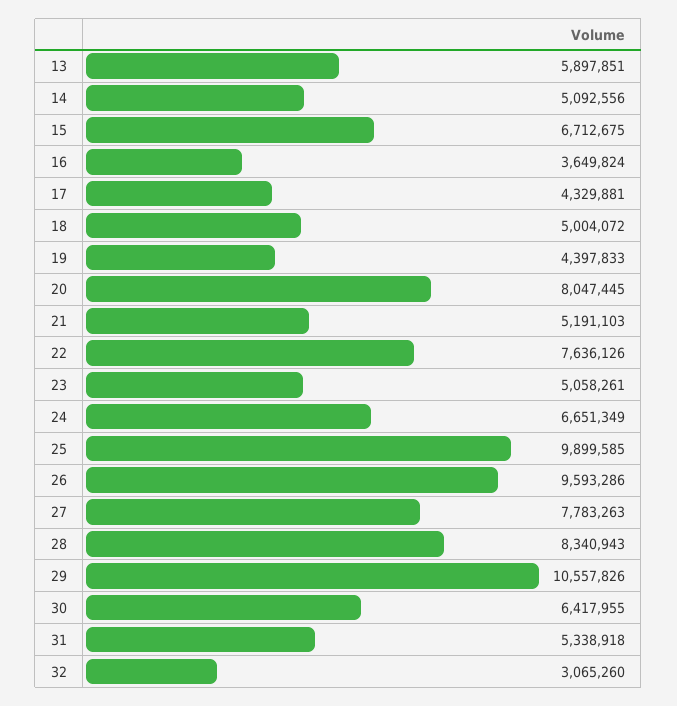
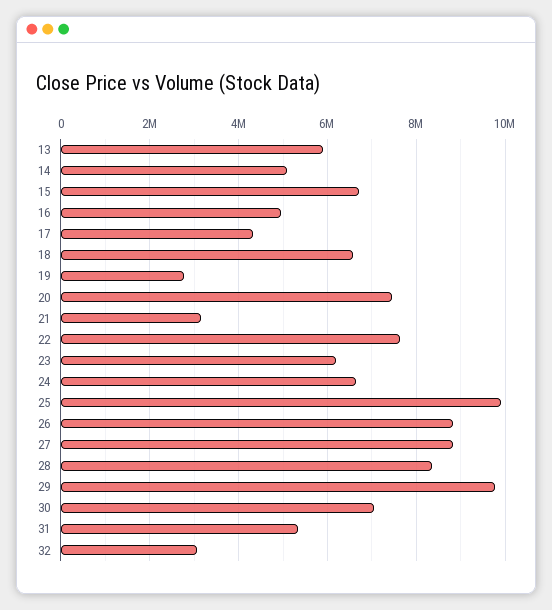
16: 3649824 -> 5000000
18: 5004072 -> 6600000
19: 4397833 -> 2800000
20: 8047445 -> 7400000
21: 5191103 -> 3200000
23: 5058261 -> 6200000
26: 9593286 -> 8800000
27: 7783263 -> 8800000
29: 10557826 -> 9800000
30: 6417955 -> 7000000

